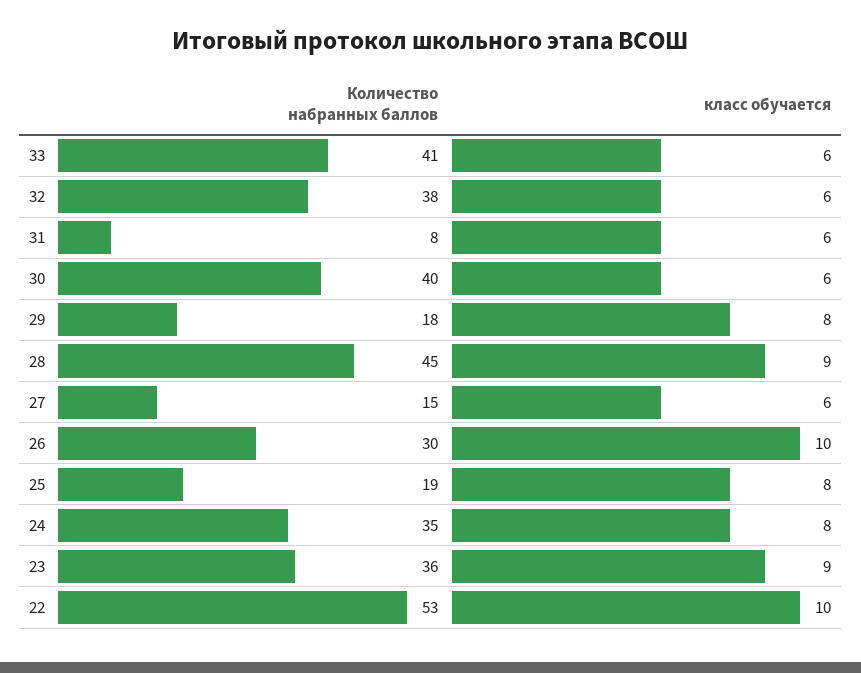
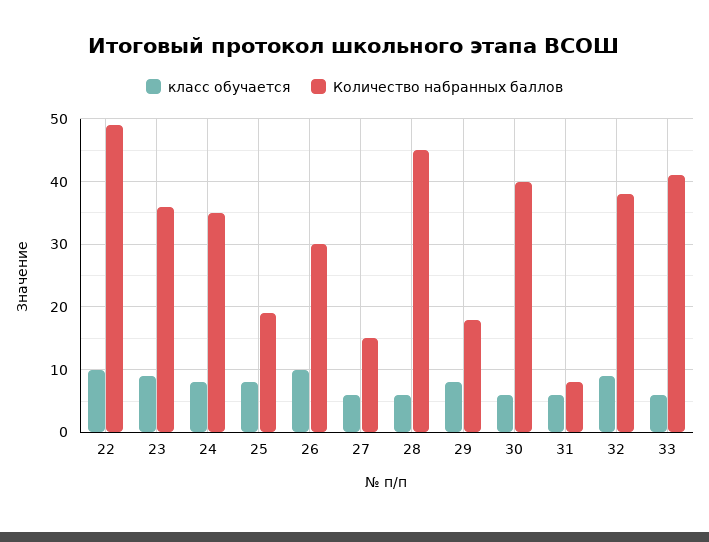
класс обучается, 32: 6 -> 9
класс обучается, 28: 9 -> 6
Количество набранных баллов, 22: 53 -> 49

